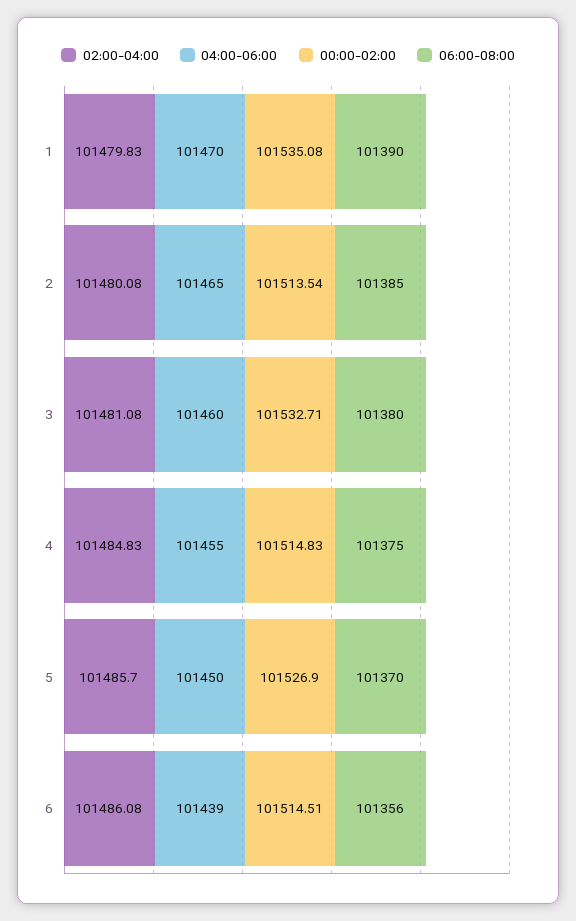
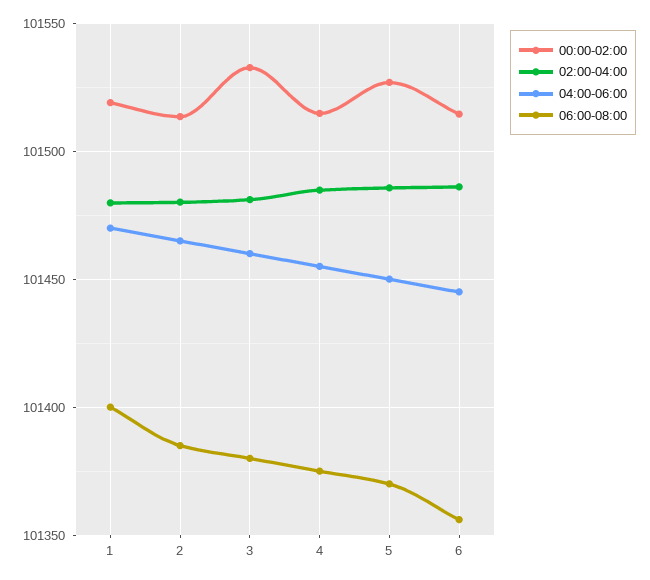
00:00-02:00, 1: 101535.08 -> 101520
06:00-08:00, 1: 101390 -> 101400
04:00-06:00, 6: 101439 -> 101445

